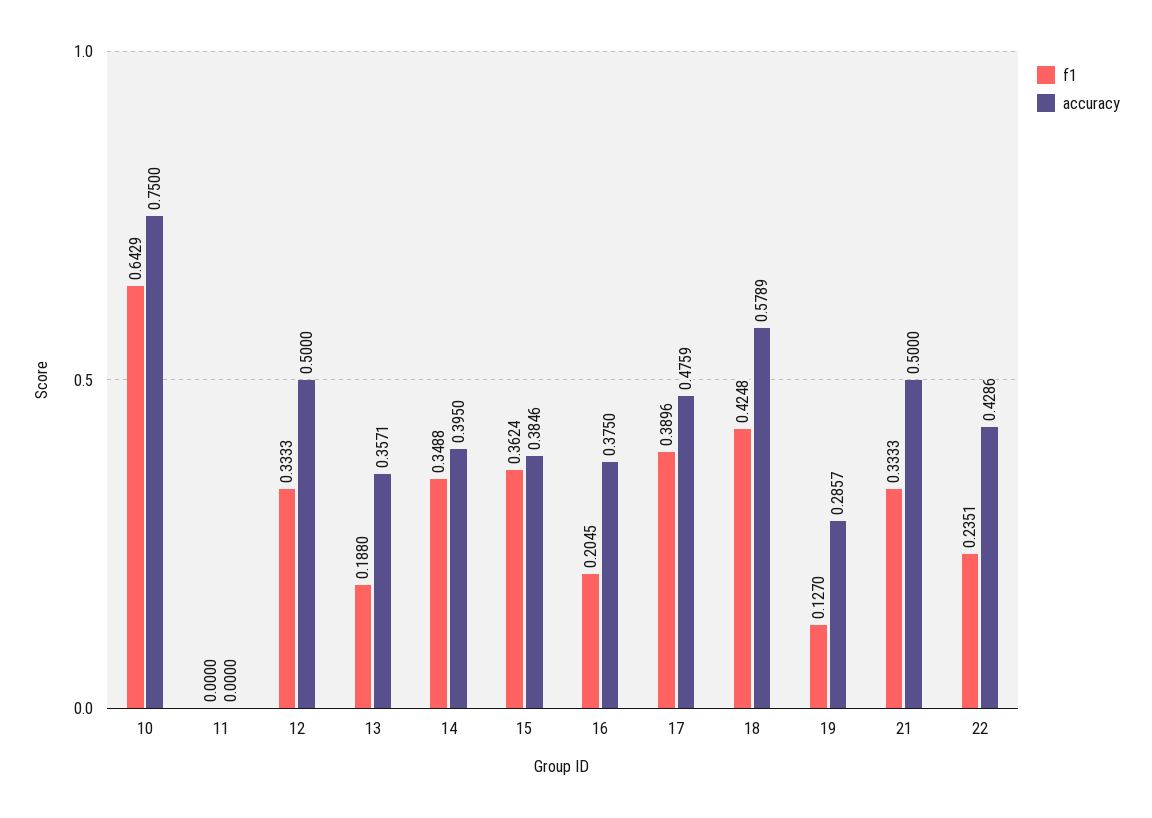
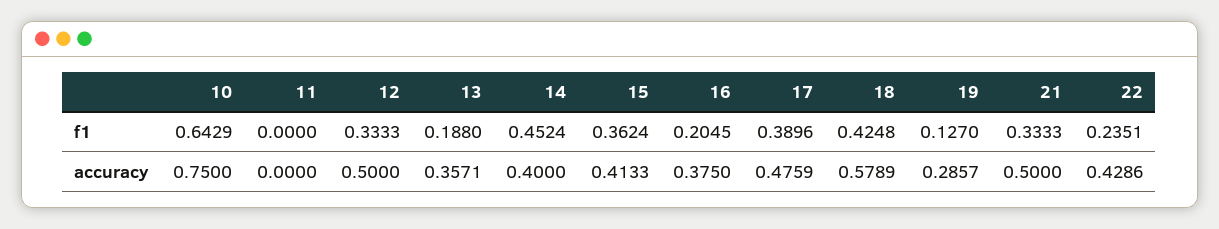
f1, 14: 0.3488 -> 0.4524
accuracy, 14: 0.395 -> 0.4
accuracy, 15: 0.3846 -> 0.4133

